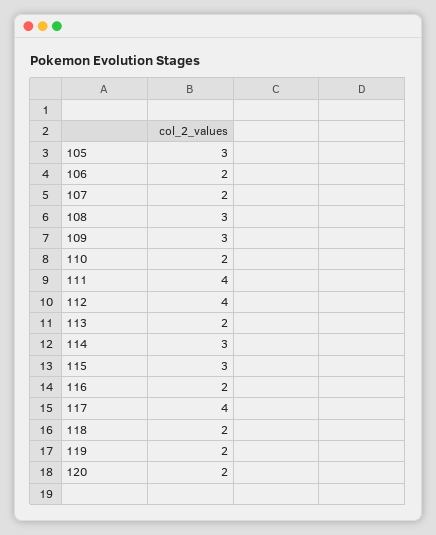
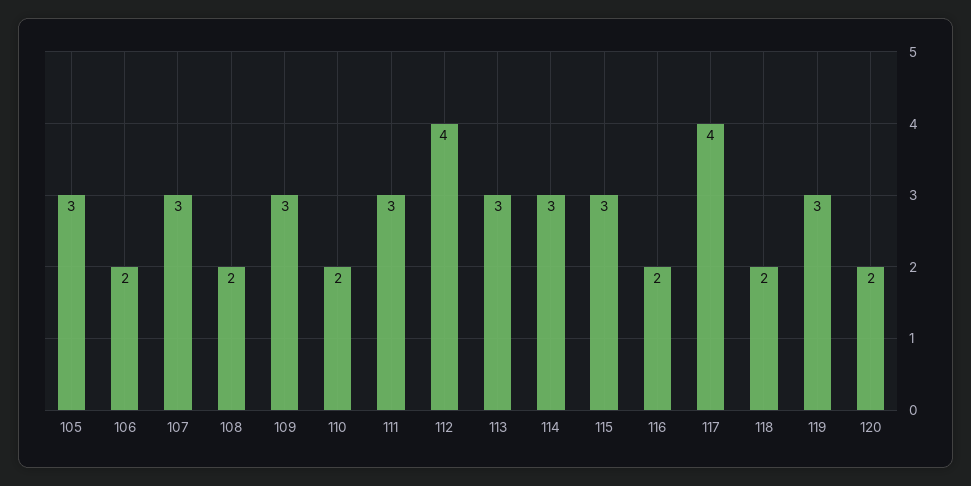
107: 2 -> 3
108: 3 -> 2
111: 4 -> 3
113: 2 -> 3
119: 2 -> 3

